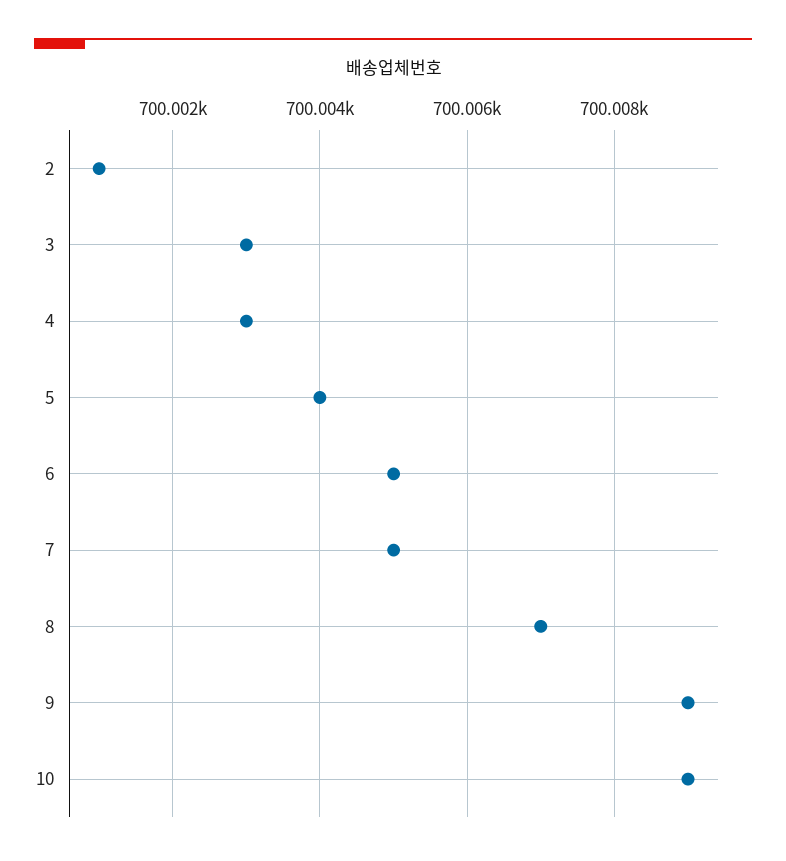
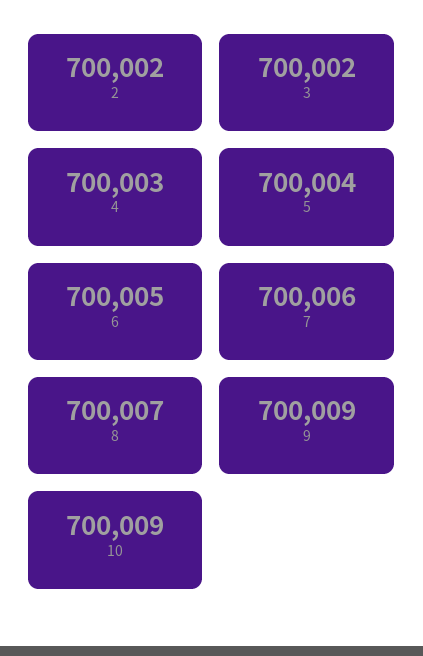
2: 700001 -> 700002
3: 700003 -> 700002
7: 700005 -> 700006

